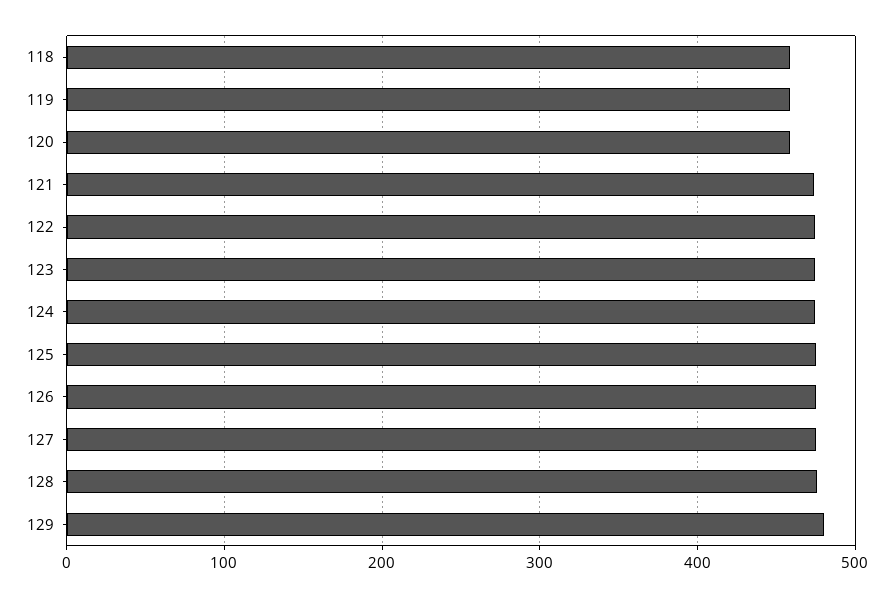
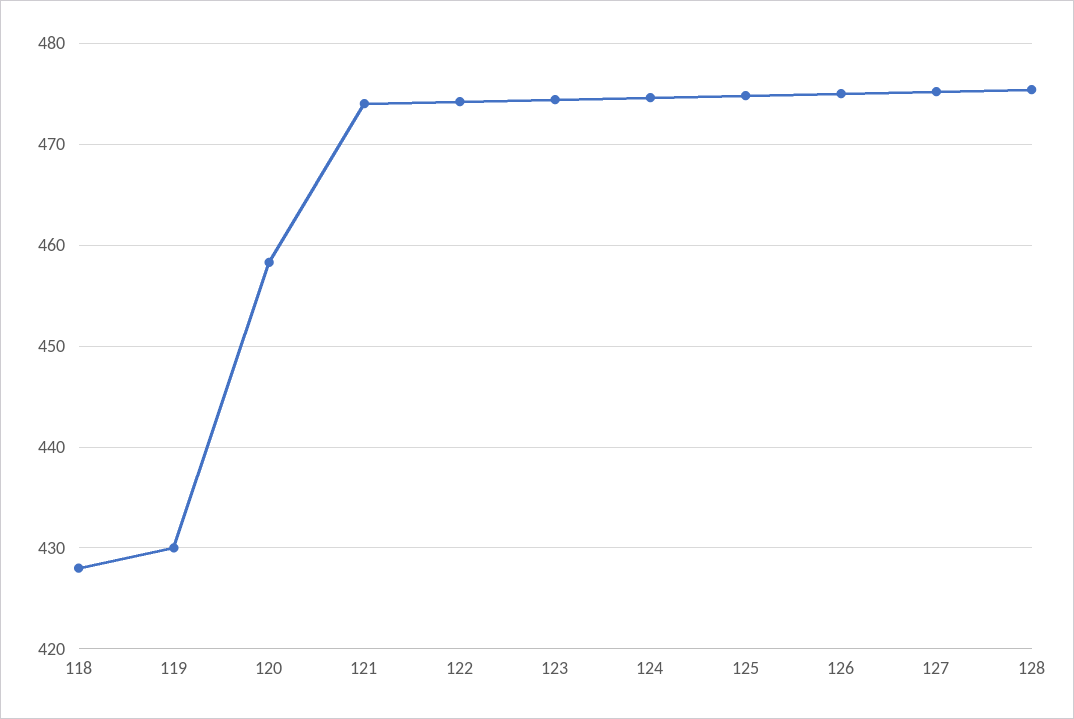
118: 460 -> 428
119: 460 -> 430
129: 480 -> none

